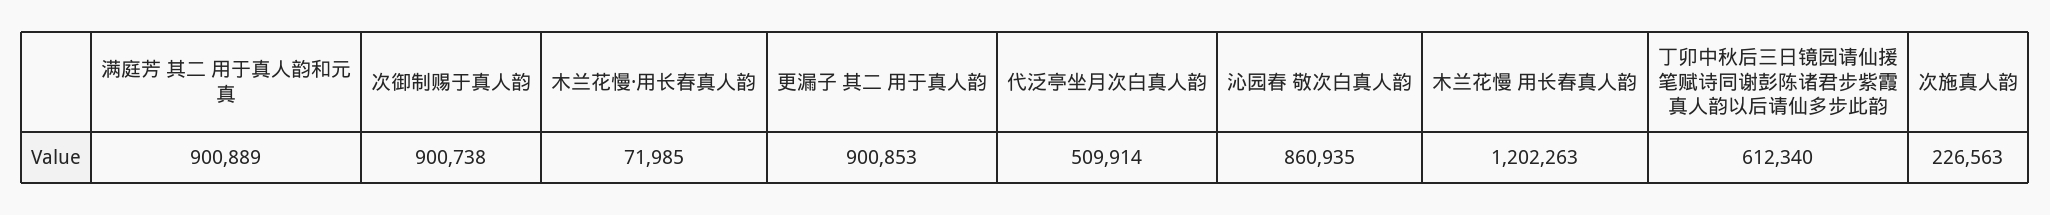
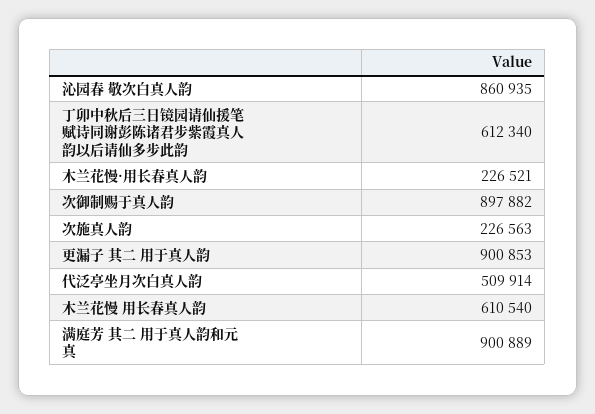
次御制赐于真人韵: 900738 -> 897882
木兰花慢·用长春真人韵: 71985 -> 226521
木兰花慢 用长春真人韵: 1202263 -> 610540

